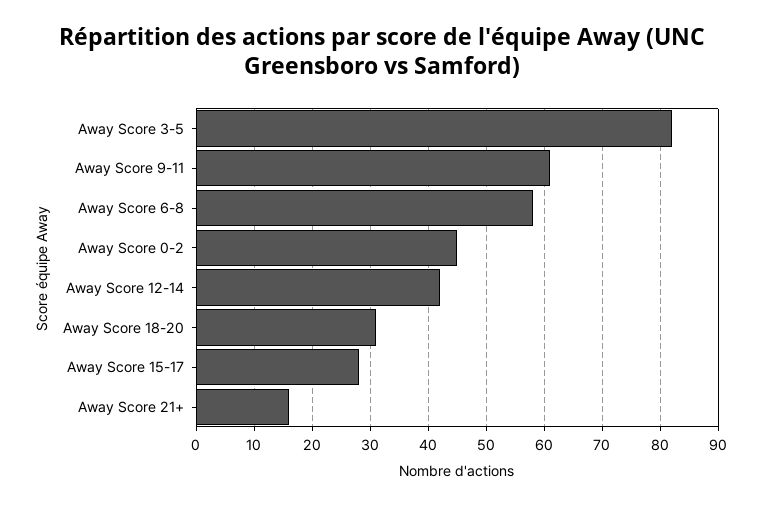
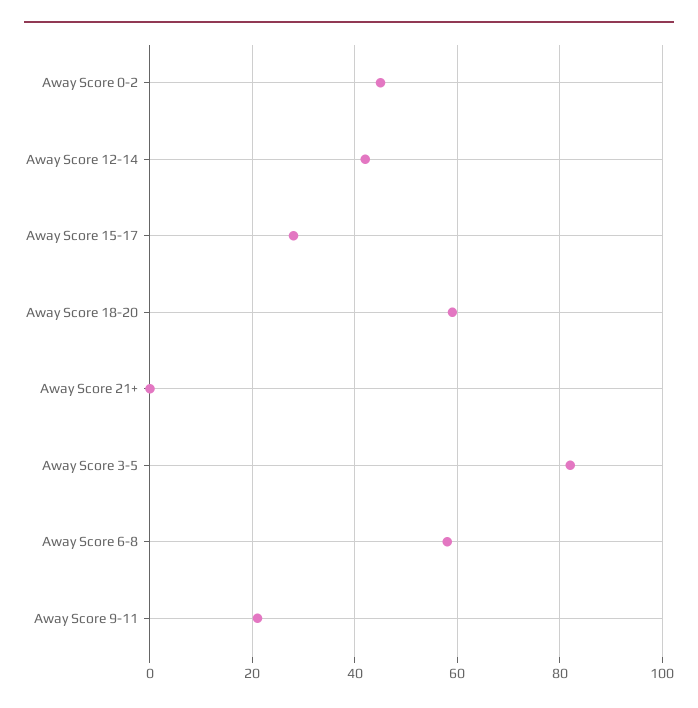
Away Score 9-11: 60 -> 20
Away Score 18-20: 30 -> 60
Away Score 21+: 15 -> 0

